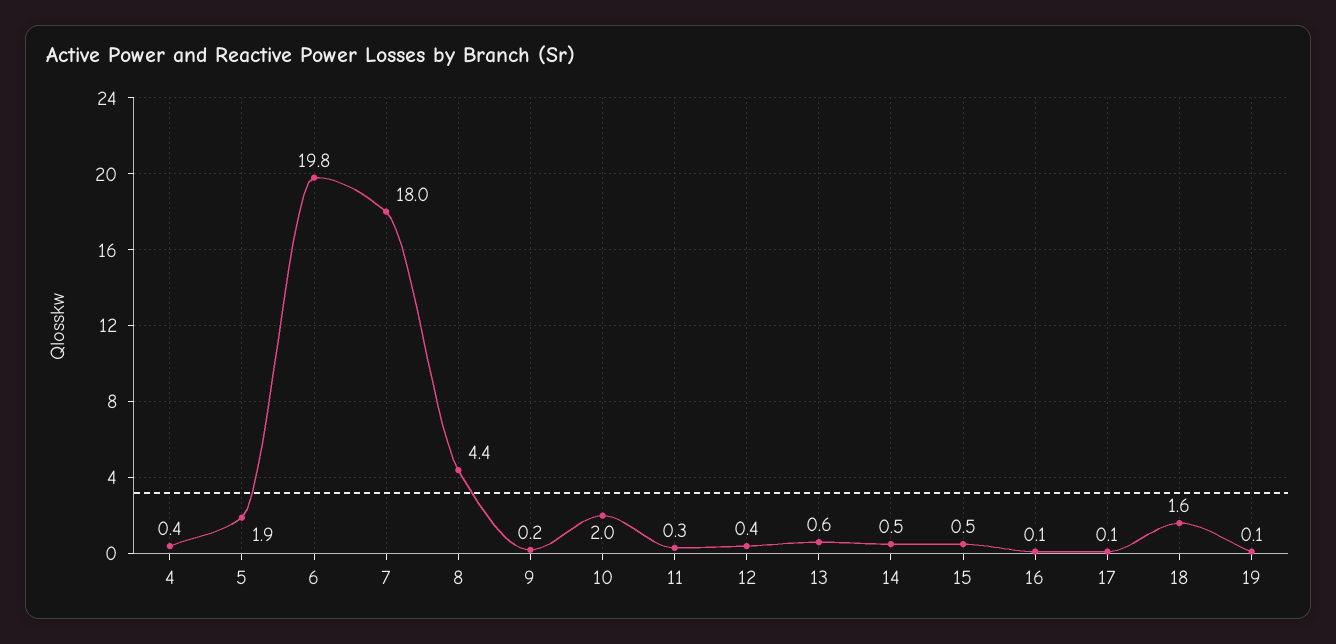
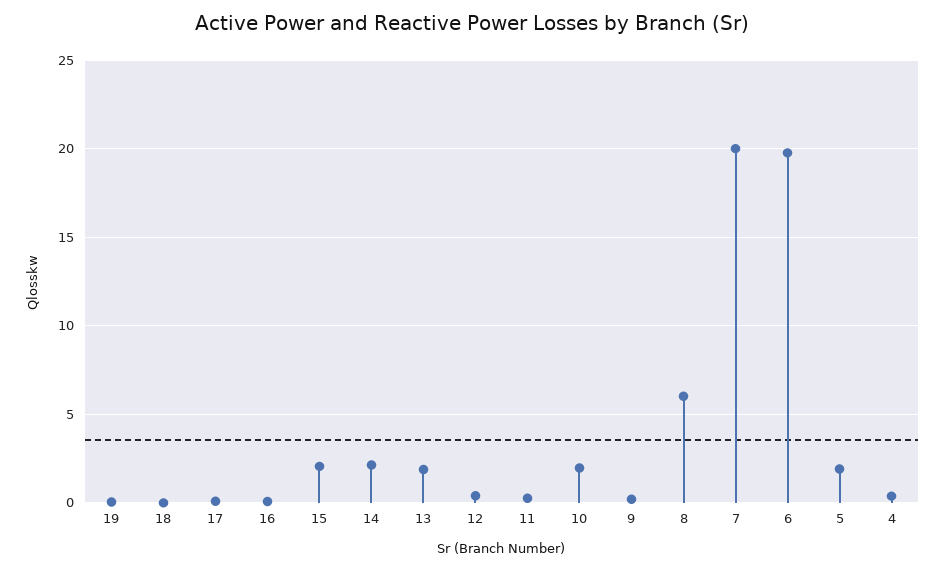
7: 18 -> 20
8: 4.4 -> 6
13: 0.6 -> 2
14: 0.5 -> 2
15: 0.5 -> 2
18: 1.6 -> 0

